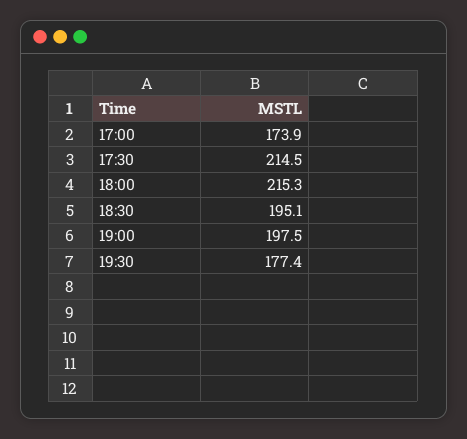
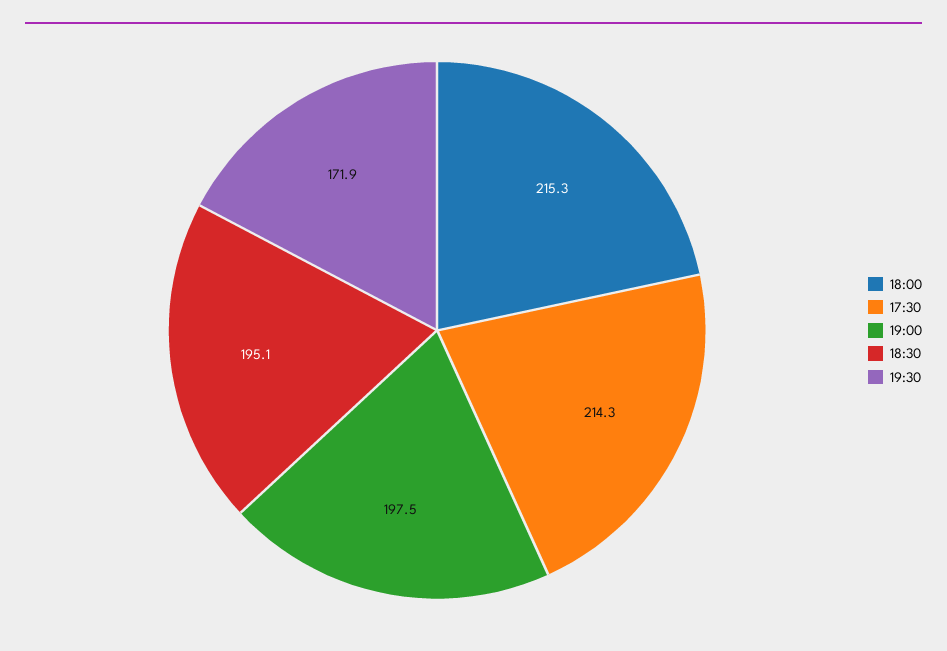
17:00: 173.9 -> none
17:30: 214.5 -> 214.3
19:30: 177.4 -> 171.9

